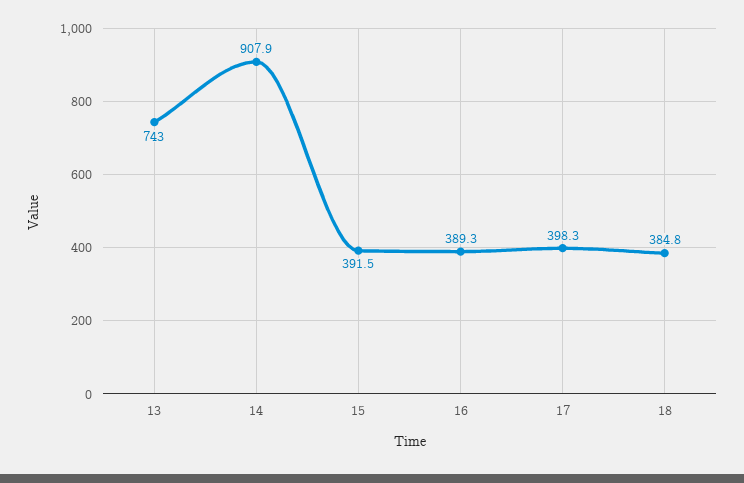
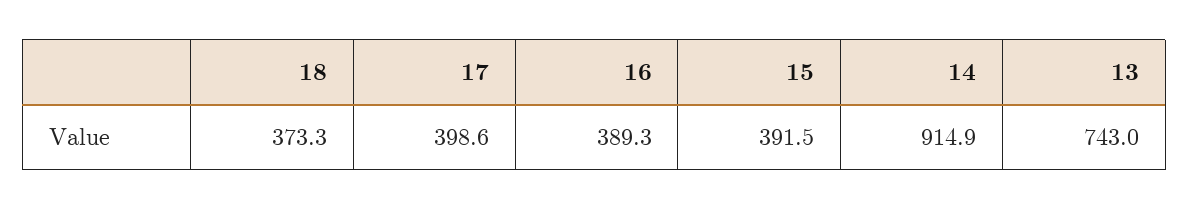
14: 907.9 -> 914.9
17: 398.3 -> 398.6
18: 384.8 -> 373.3

